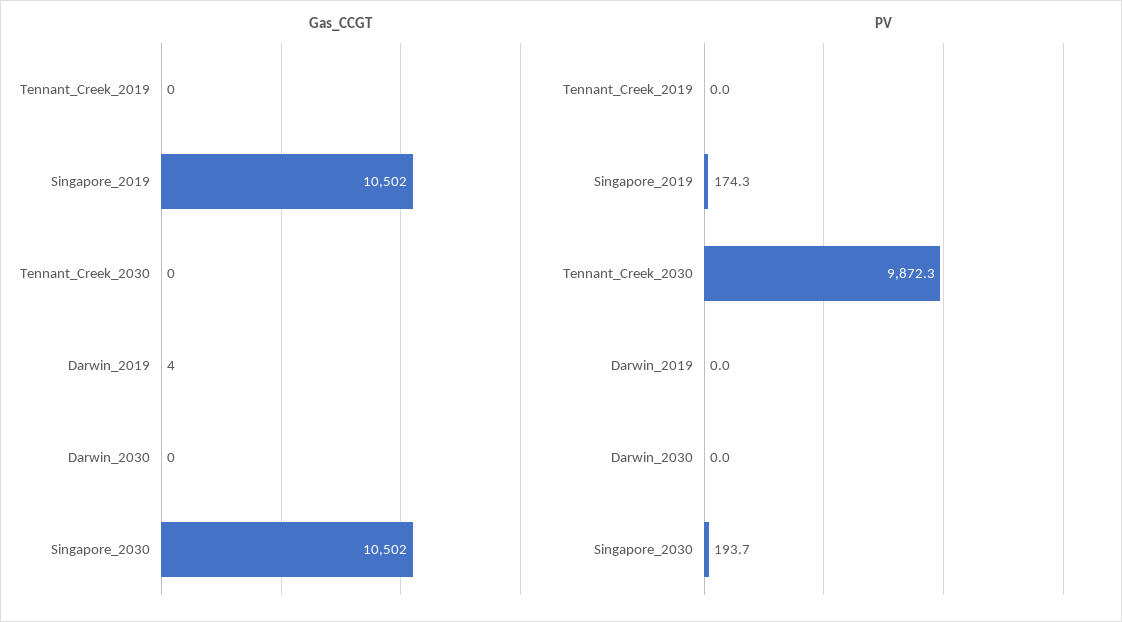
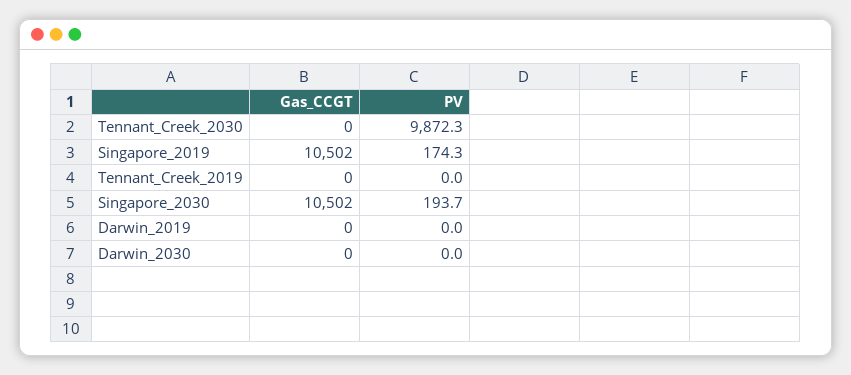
Gas_CCGT, Darwin_2019: 4 -> 0

